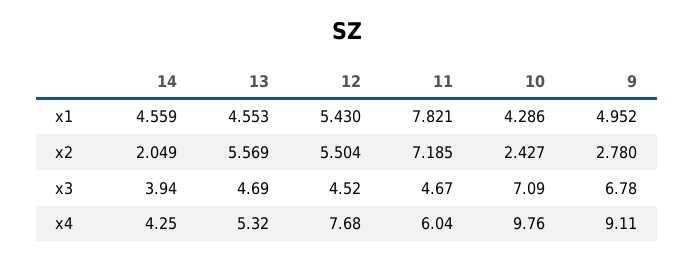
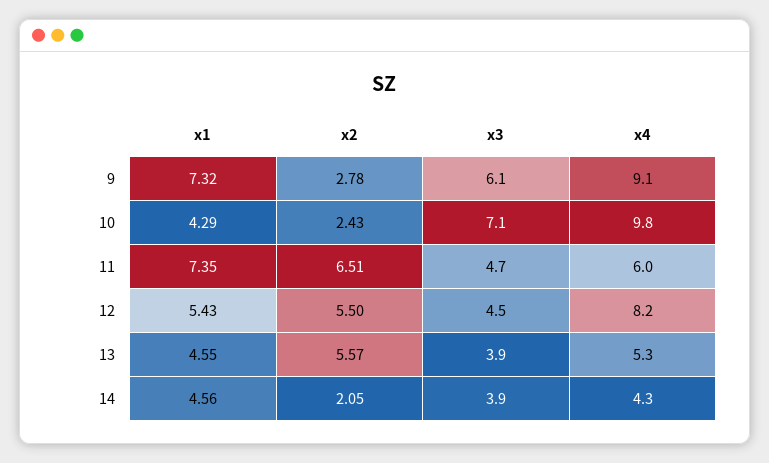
11, x1: 7.821 -> 7.35
9, x1: 4.952 -> 7.32
11, x2: 7.185 -> 6.51
13, x3: 4.69 -> 3.9
9, x3: 6.78 -> 6.1
12, x4: 7.68 -> 8.2

